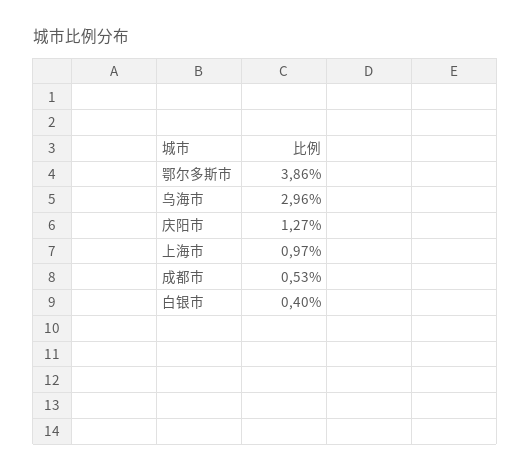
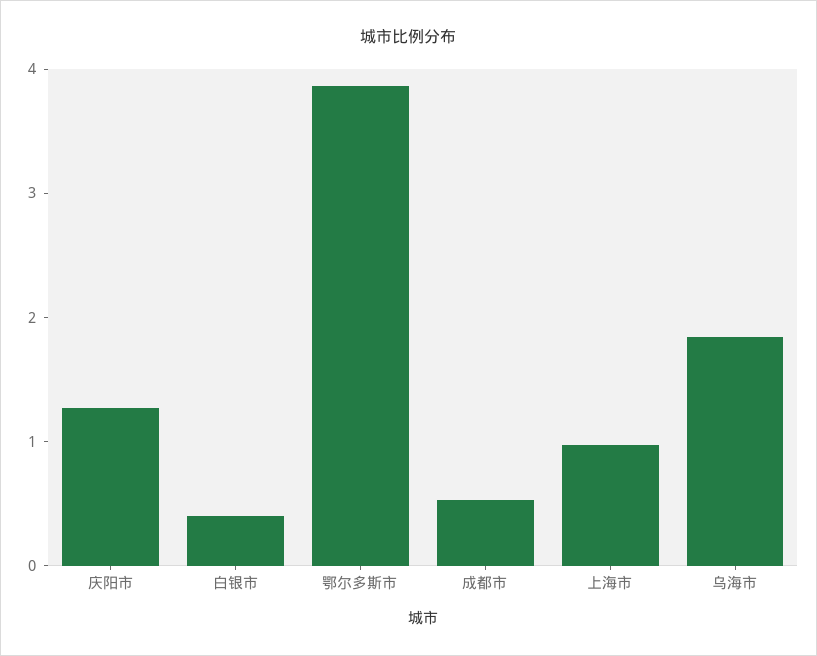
乌海市: 2.96 -> 1.8

